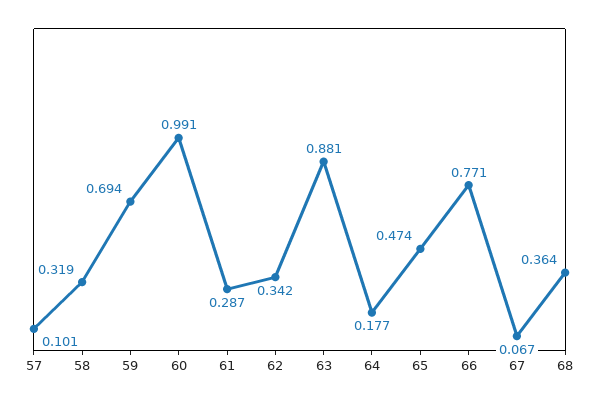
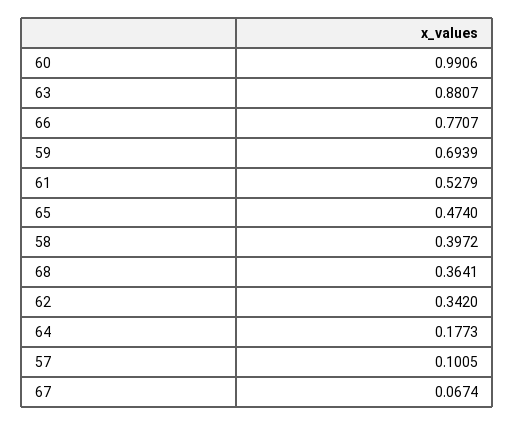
58: 0.319 -> 0.3972
61: 0.287 -> 0.5279

